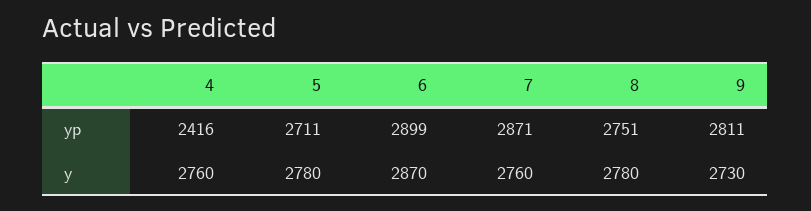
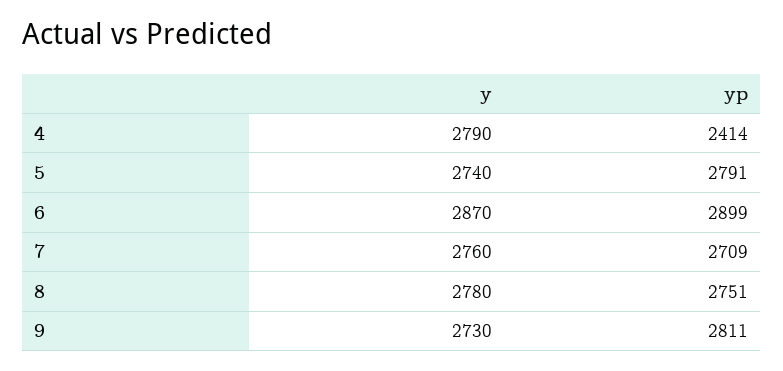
4, yp: 2416 -> 2414
5, yp: 2711 -> 2791
7, yp: 2871 -> 2709
4, y: 2760 -> 2790
5, y: 2780 -> 2740

